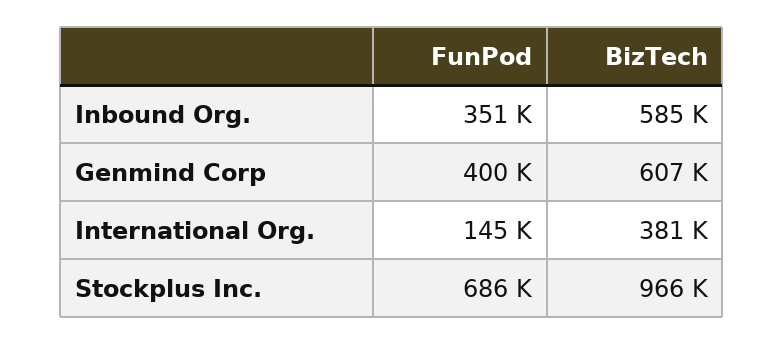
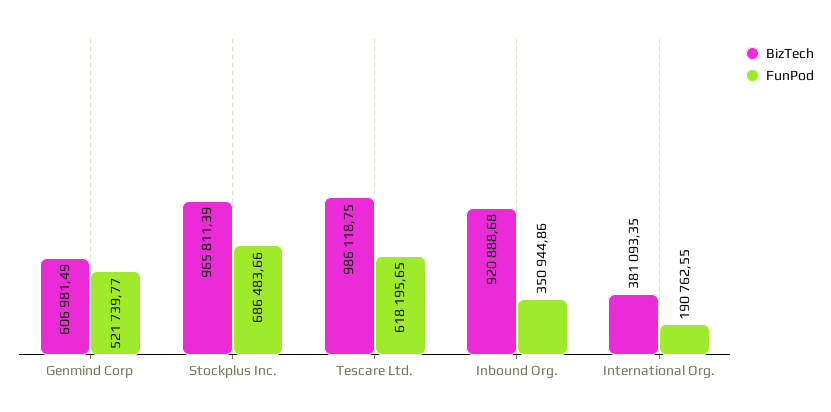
BizTech, Inbound Org.: 585000 -> 920888.68
FunPod, Genmind Corp: 400000 -> 521739.77
FunPod, International Org.: 145000 -> 190762.55
BizTech, Tescare Ltd.: none -> 986118.75
FunPod, Tescare Ltd.: none -> 618195.65

